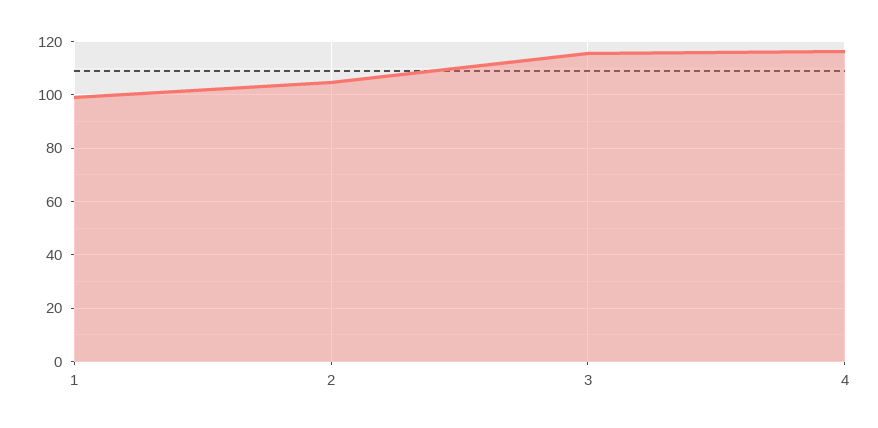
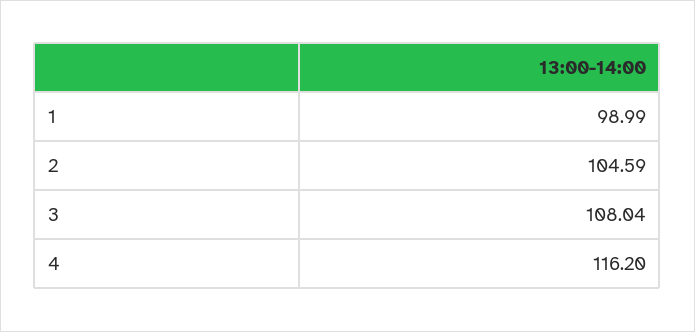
3: 115 -> 108.04

